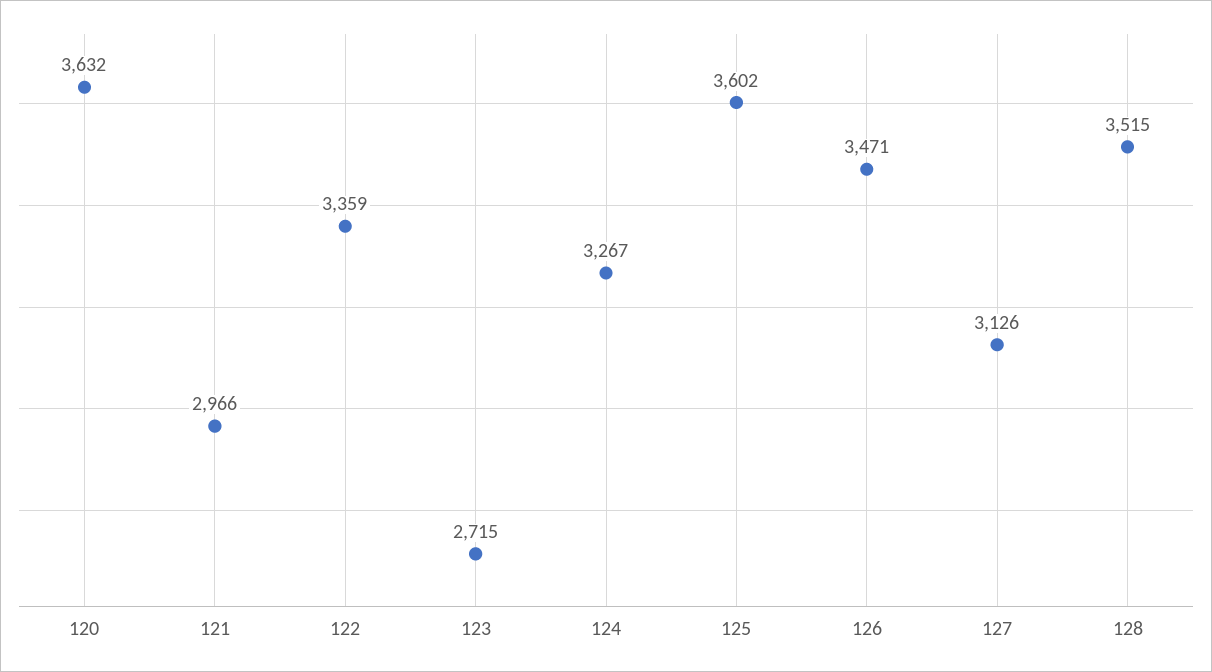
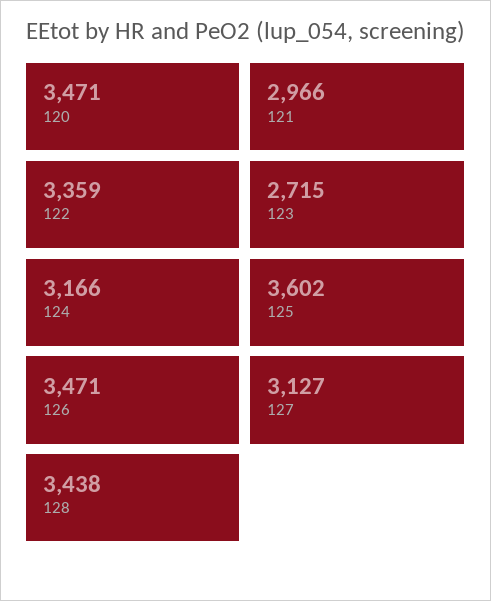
120: 3632 -> 3471
124: 3267 -> 3166
127: 3126 -> 3127
128: 3515 -> 3438

